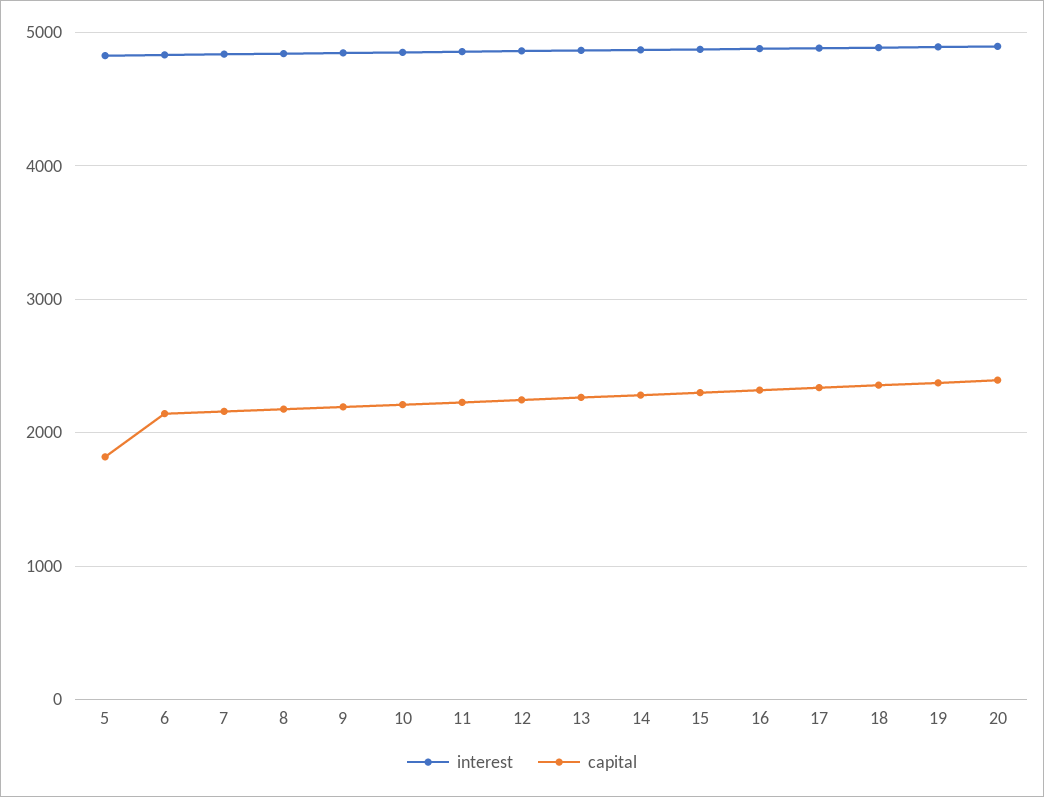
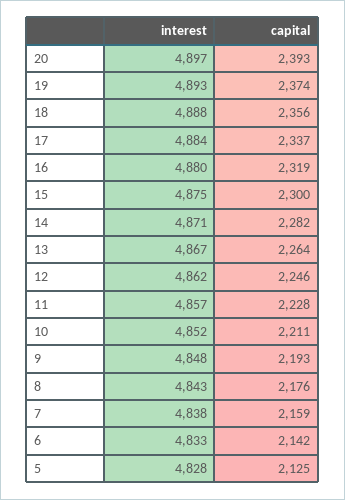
capital, 5: 1800 -> 2125

